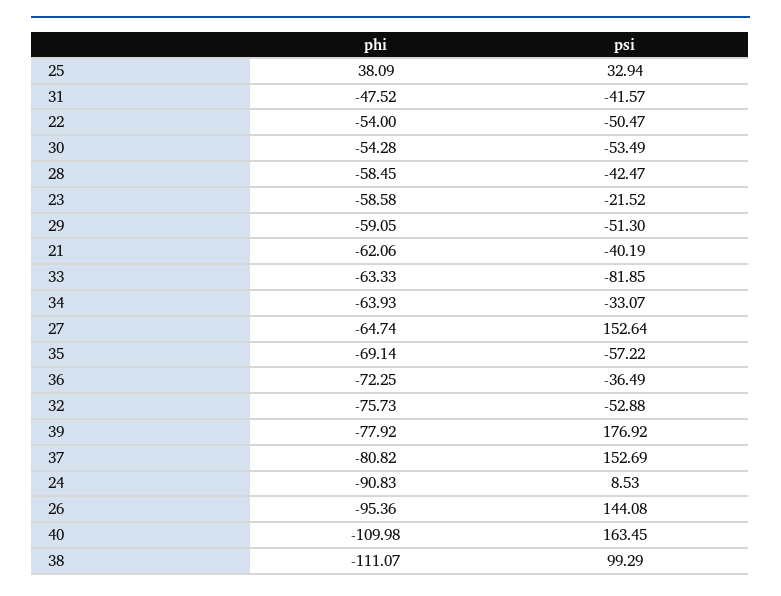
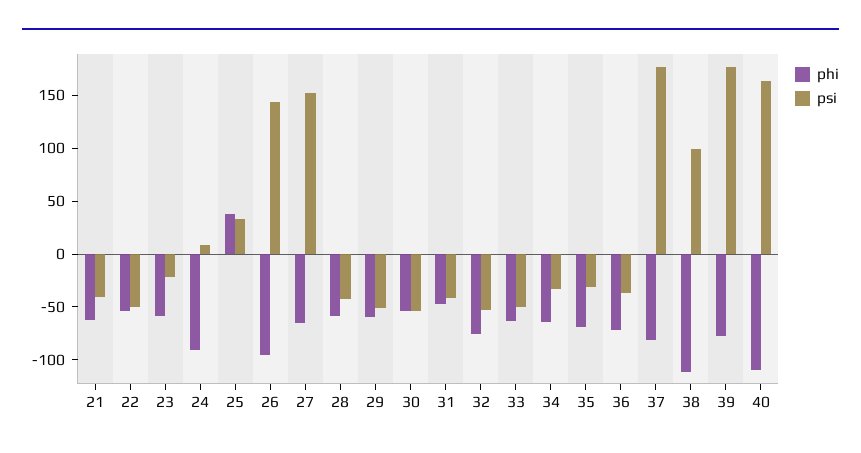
psi, 33: -81.85 -> -50
psi, 35: -57.22 -> -30
psi, 37: 152.69 -> 180

